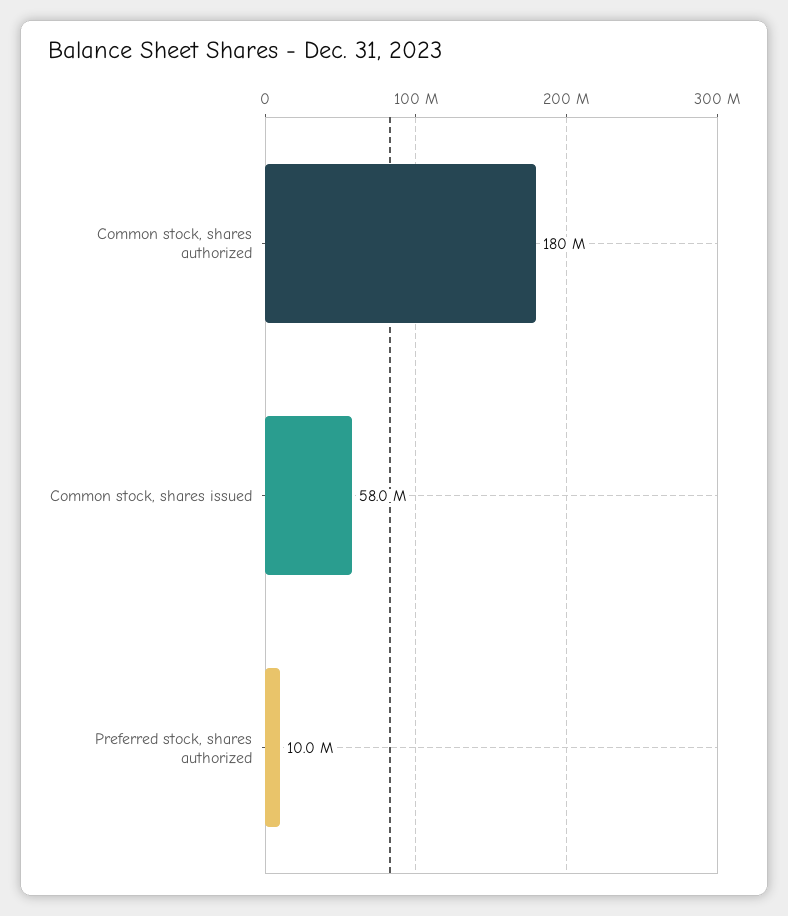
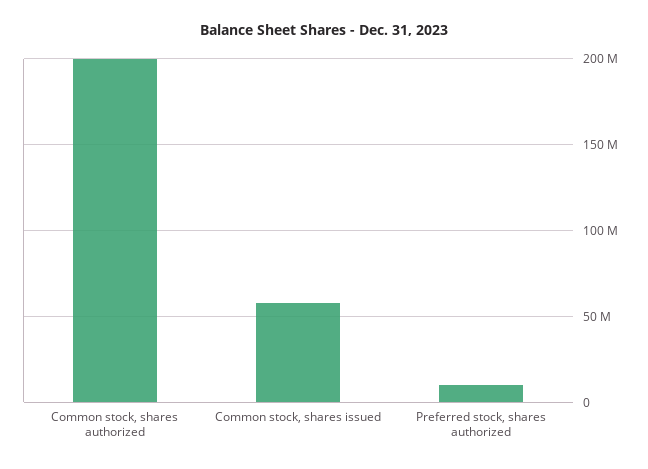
Common stock, shares authorized: 180000000 -> 200000000

